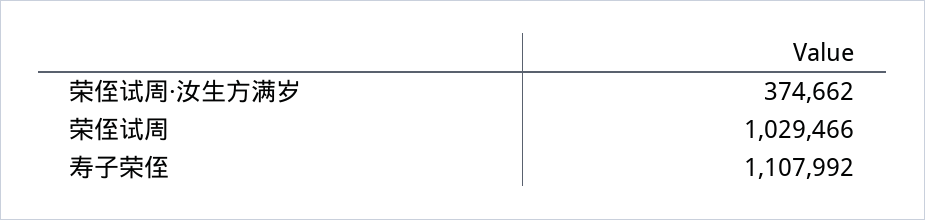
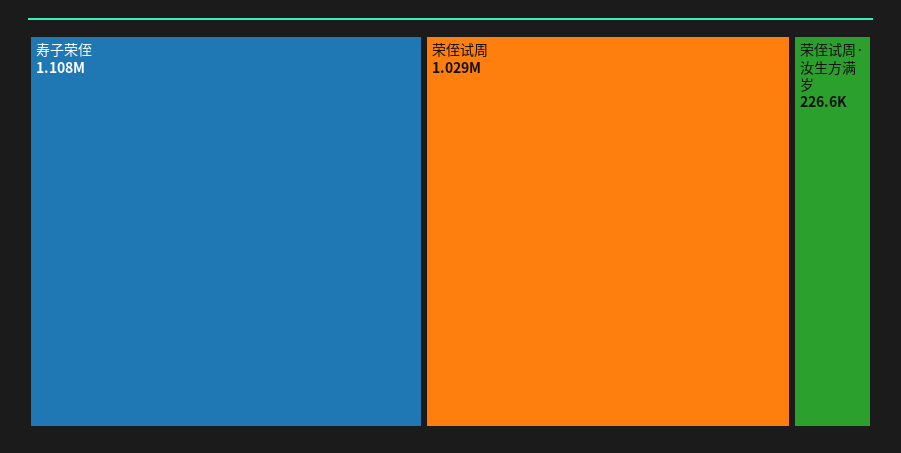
荣侄试周·汝生方满岁: 374662 -> 226600

